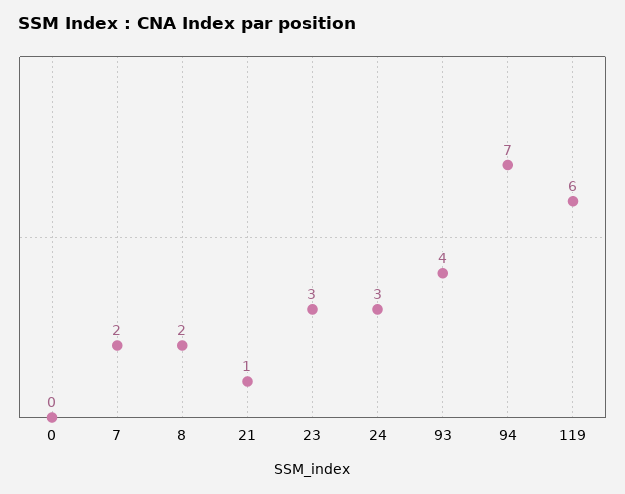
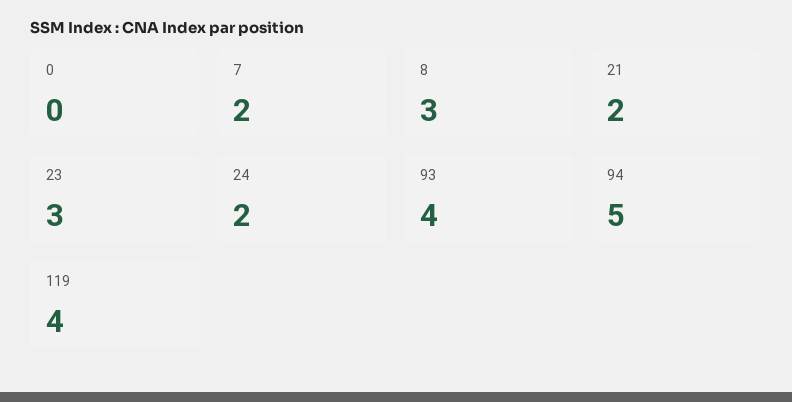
8: 2 -> 3
21: 1 -> 2
24: 3 -> 2
94: 7 -> 5
119: 6 -> 4

